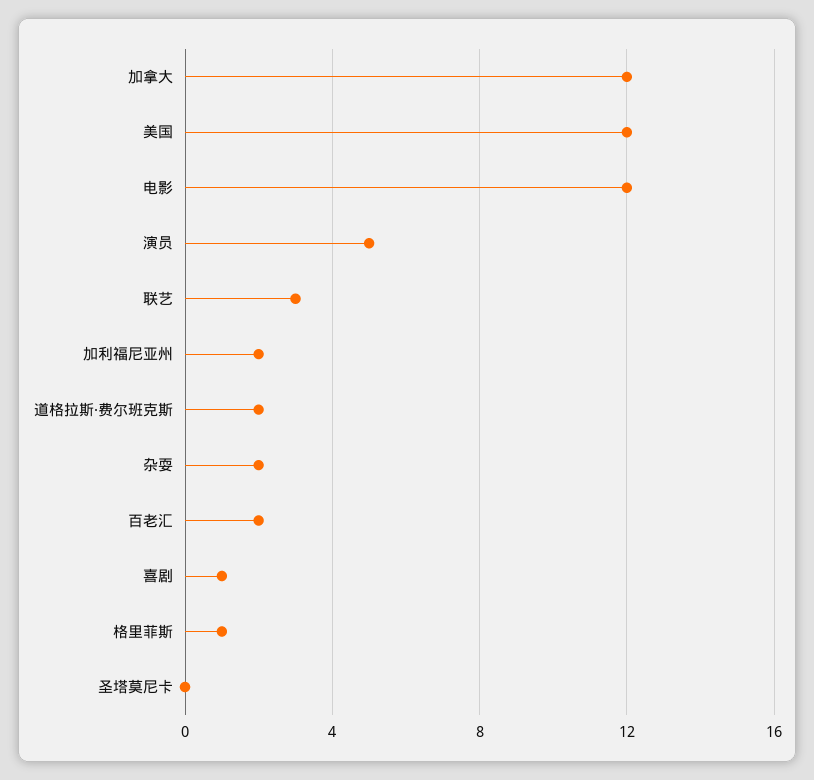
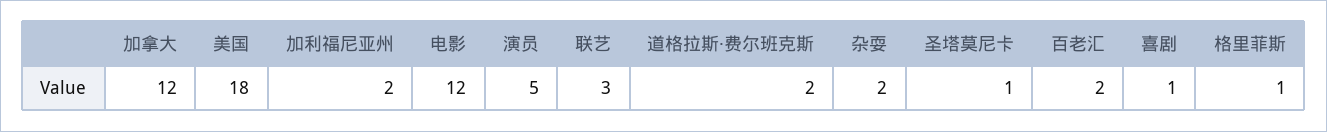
美国: 12 -> 18
圣塔莫尼卡: 0 -> 1

